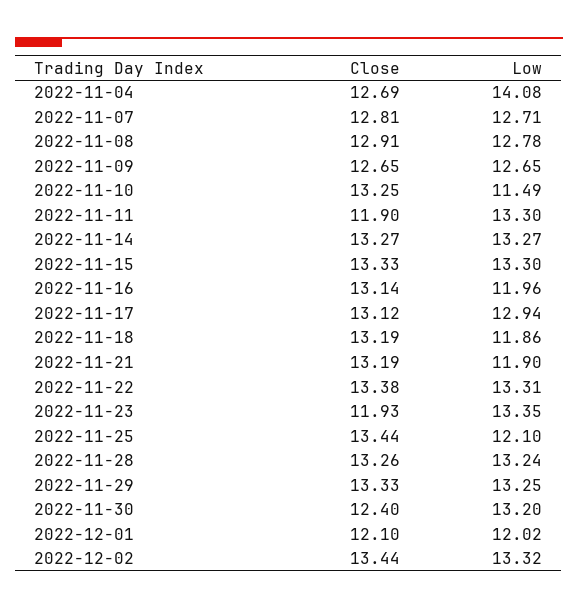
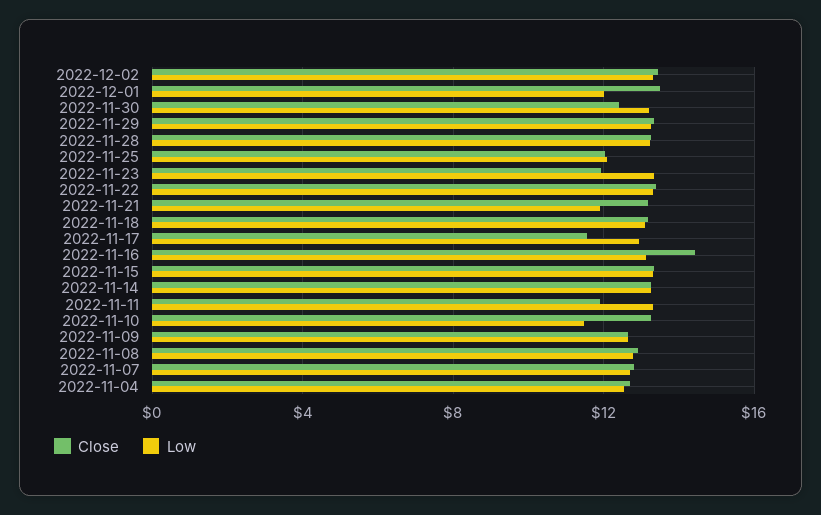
Low, 2022-11-04: 14.08 -> 12.5
Close, 2022-11-16: 13.14 -> 14.5
Low, 2022-11-16: 11.96 -> 13
Close, 2022-11-17: 13.12 -> 11.5
Low, 2022-11-18: 11.86 -> 13
Close, 2022-11-25: 13.44 -> 12
Close, 2022-12-01: 12.1 -> 13.5

